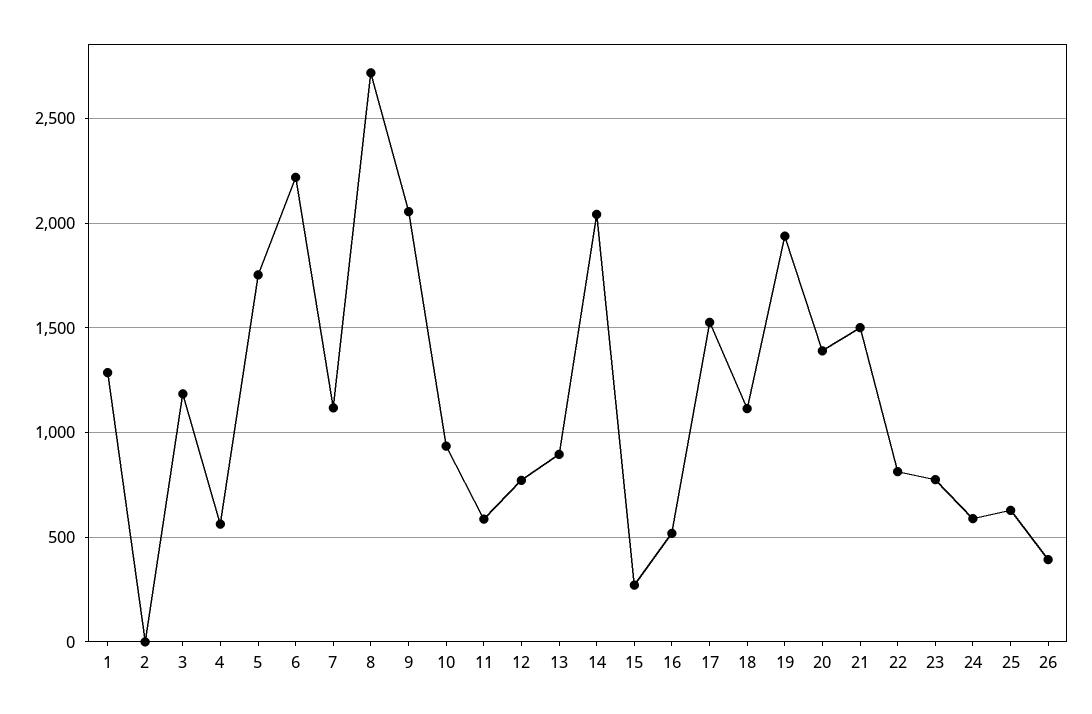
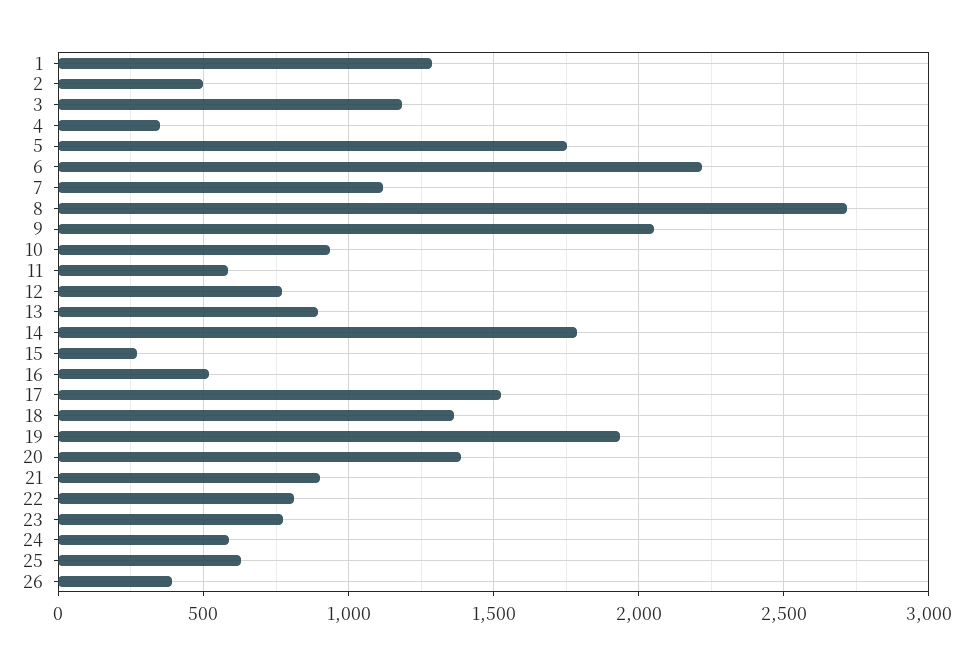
2: 0 -> 500
4: 550 -> 350
14: 2050 -> 1800
18: 1100 -> 1350
21: 1500 -> 900

